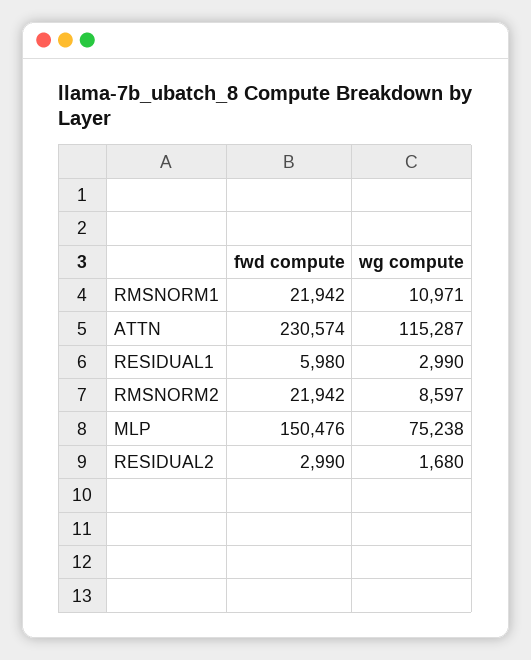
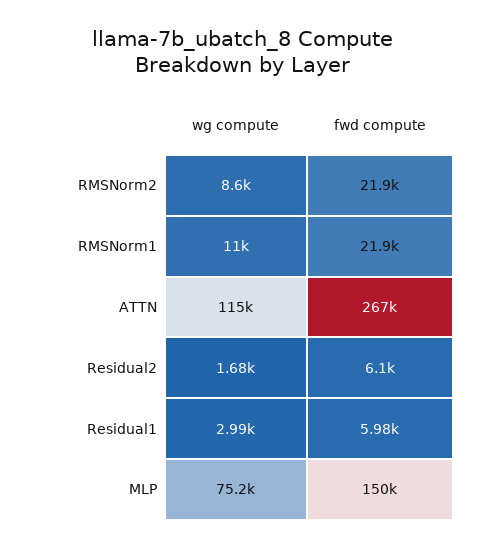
fwd compute, ATTN: 230574 -> 267000
fwd compute, RESIDUAL2: 2990 -> 6100

